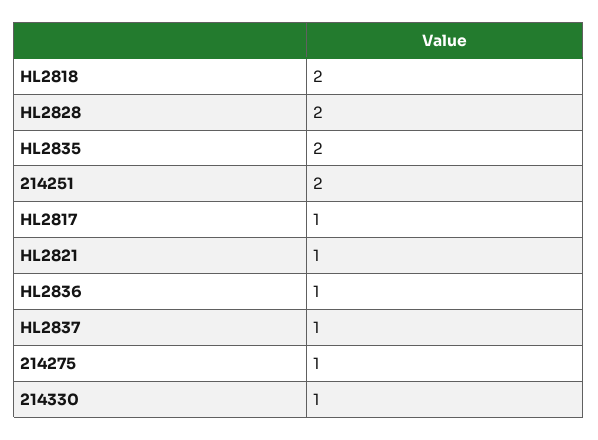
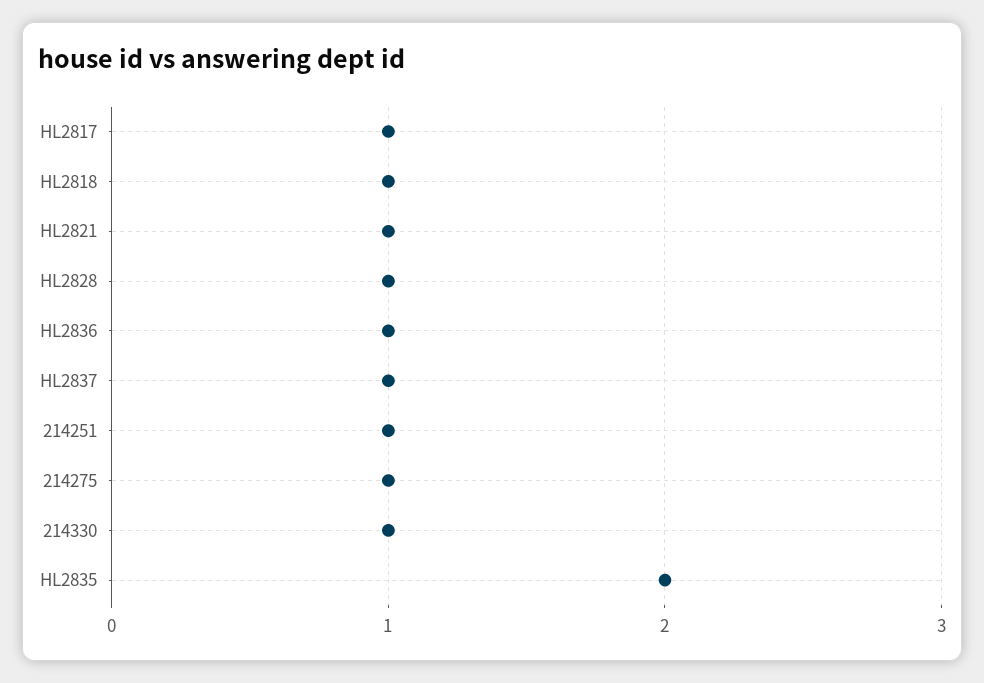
HL2818: 2 -> 1
HL2828: 2 -> 1
214251: 2 -> 1

